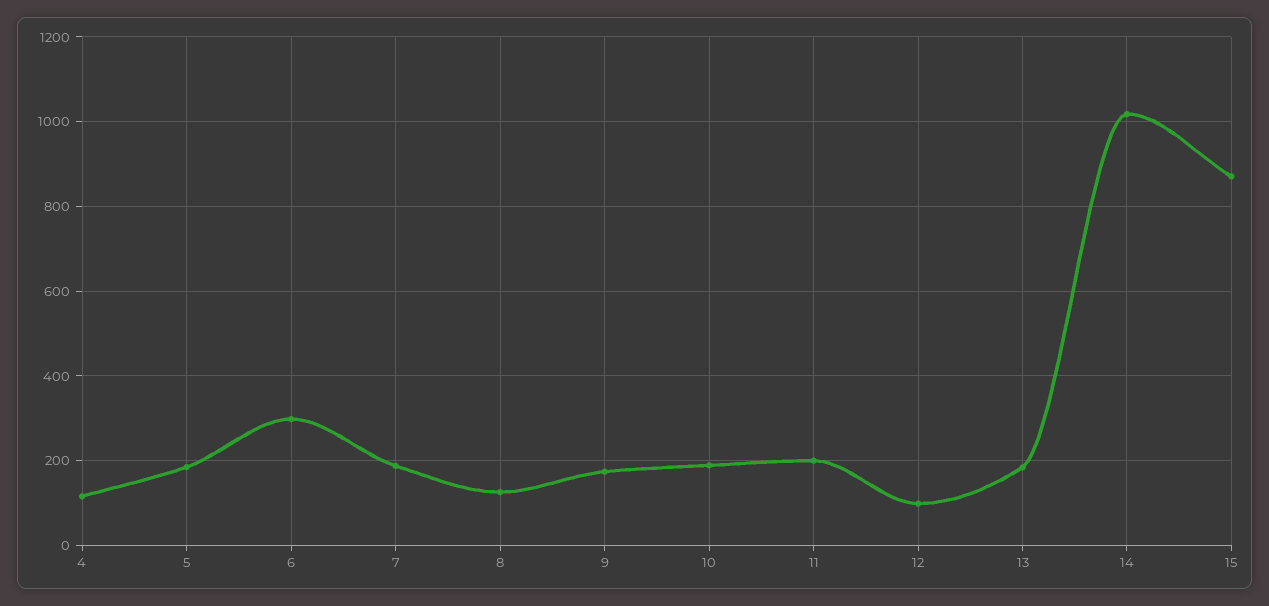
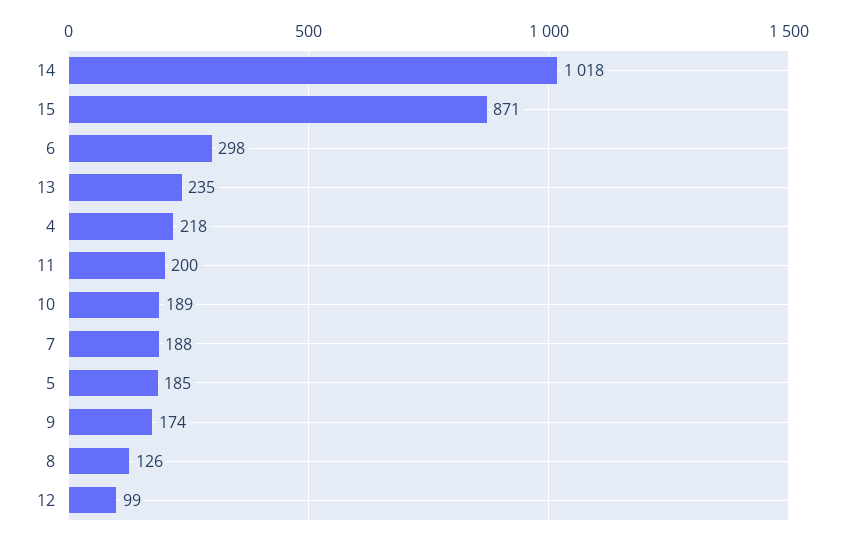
4: 120 -> 218
13: 180 -> 235

